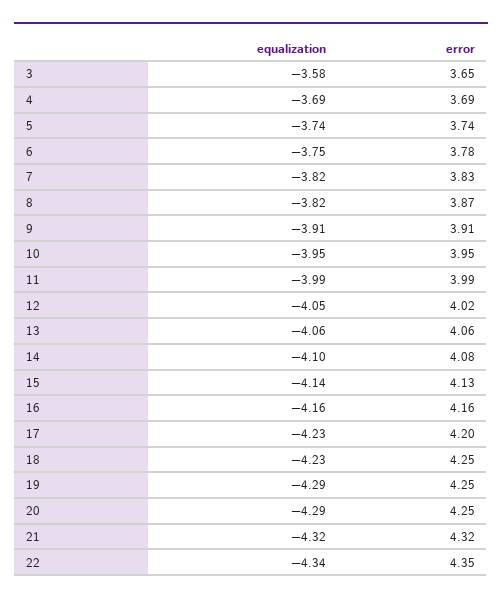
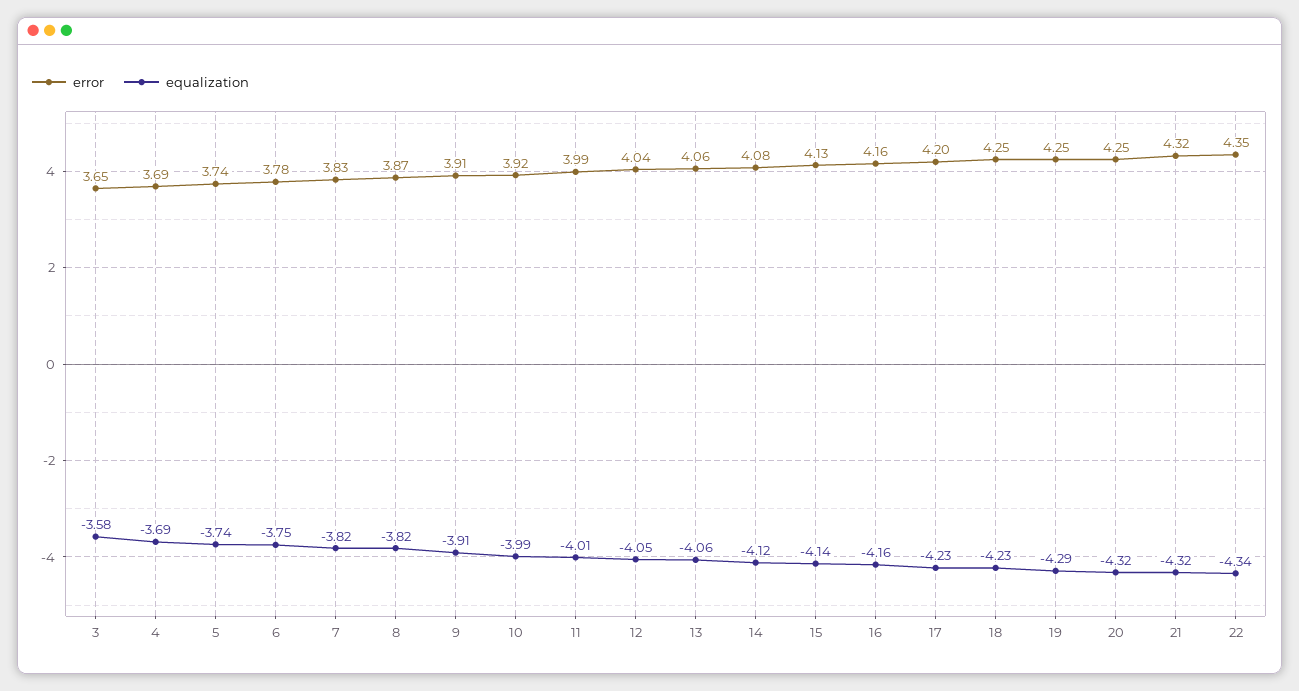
equalization, 10: -3.95 -> -3.99
error, 10: 3.95 -> 3.92
equalization, 11: -3.99 -> -4.01
error, 12: 4.02 -> 4.04
equalization, 14: -4.1 -> -4.12
equalization, 20: -4.29 -> -4.32

